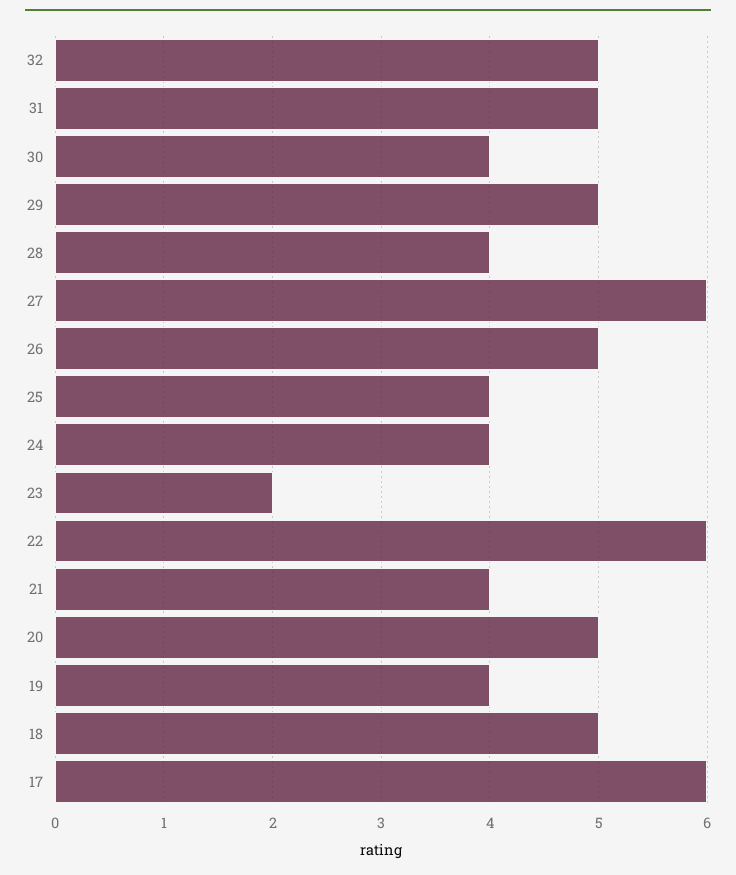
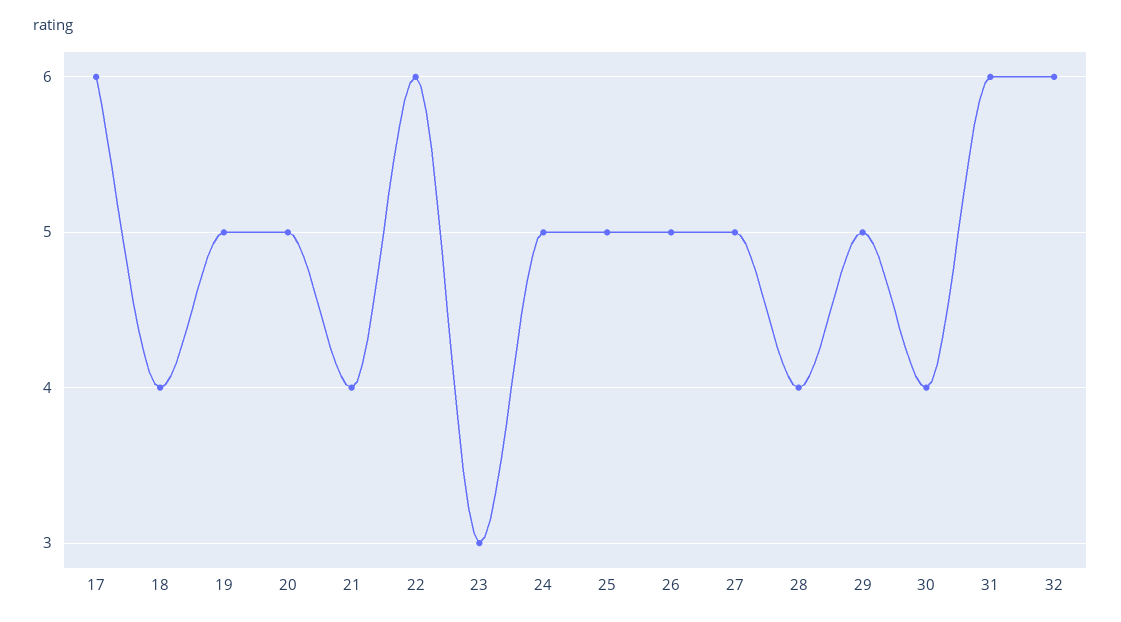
32: 5 -> 6
31: 5 -> 6
27: 6 -> 5
25: 4 -> 5
24: 4 -> 5
23: 2 -> 3
19: 4 -> 5
18: 5 -> 4

